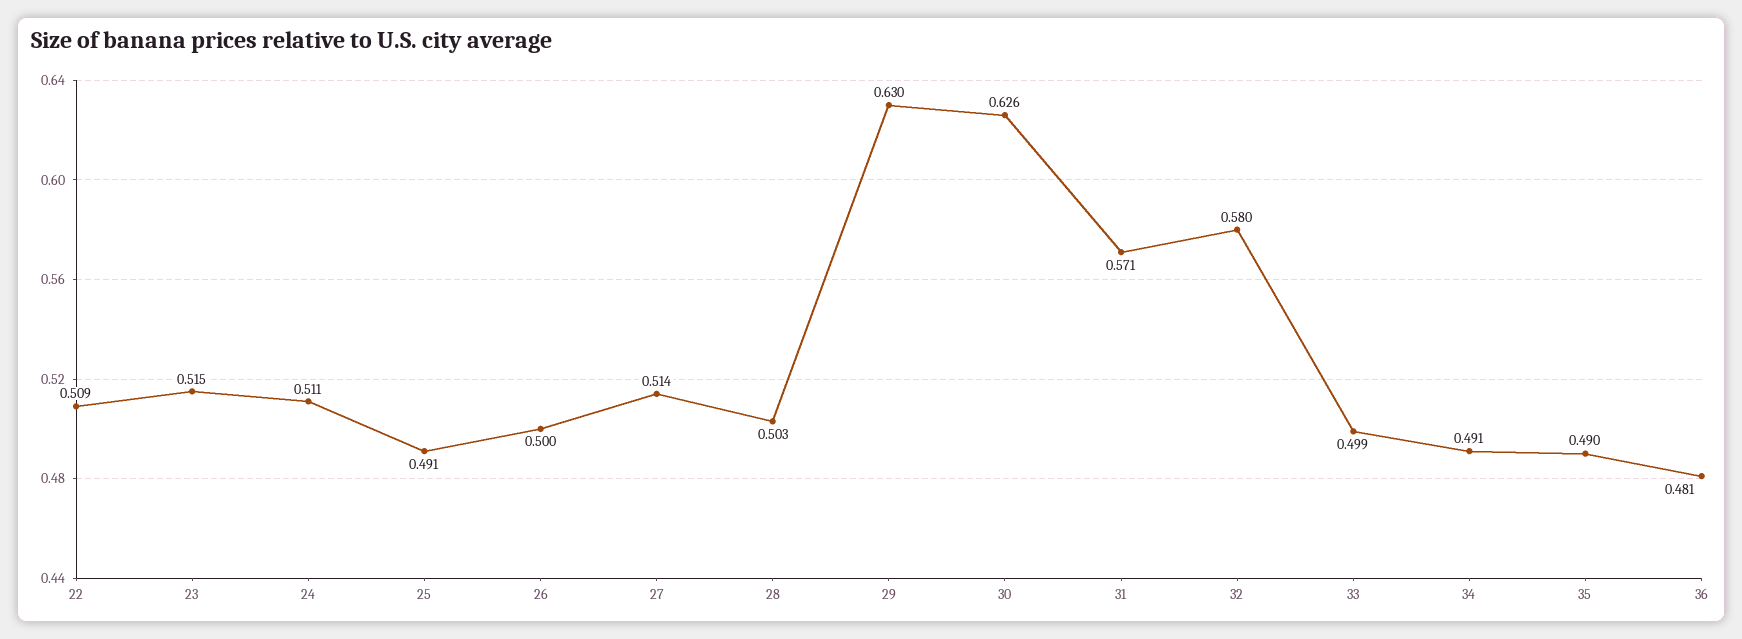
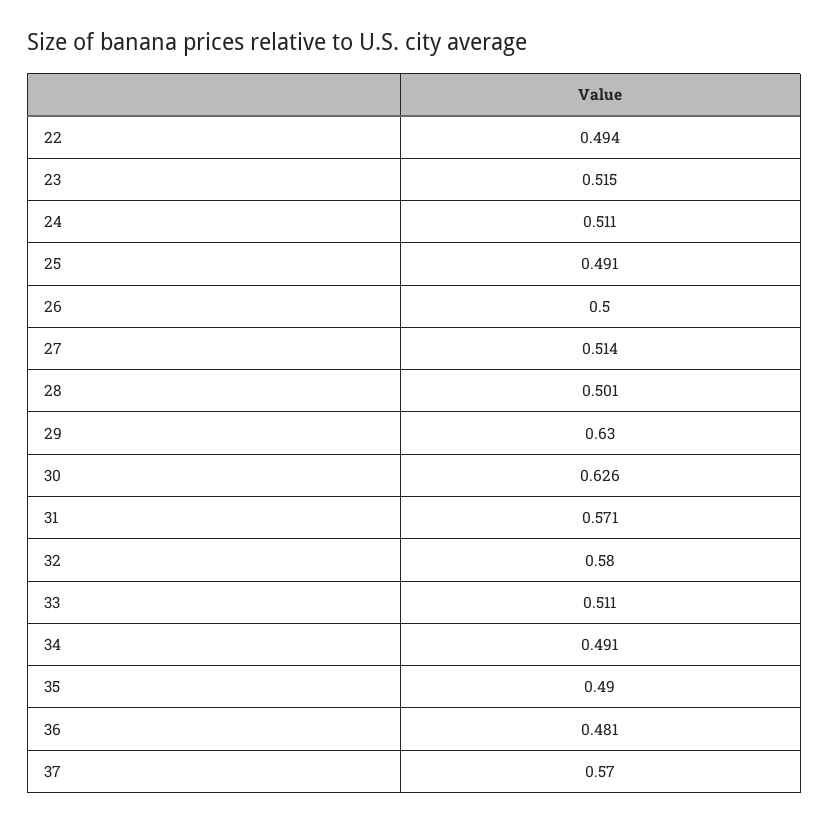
22: 0.509 -> 0.494
28: 0.503 -> 0.501
33: 0.499 -> 0.511
37: none -> 0.57

